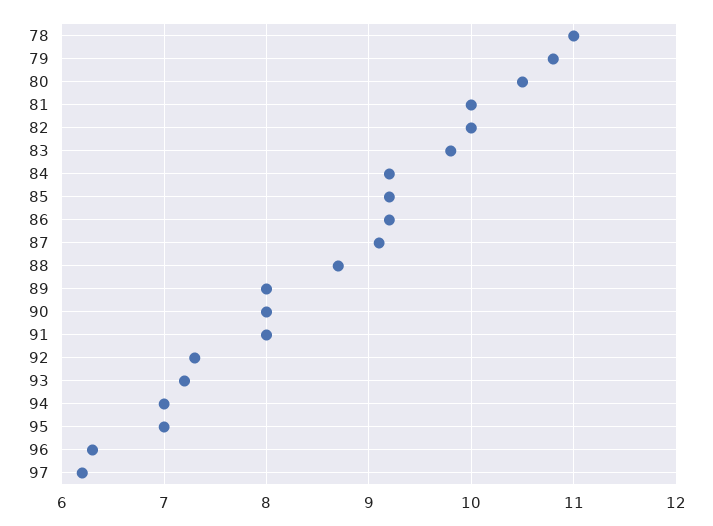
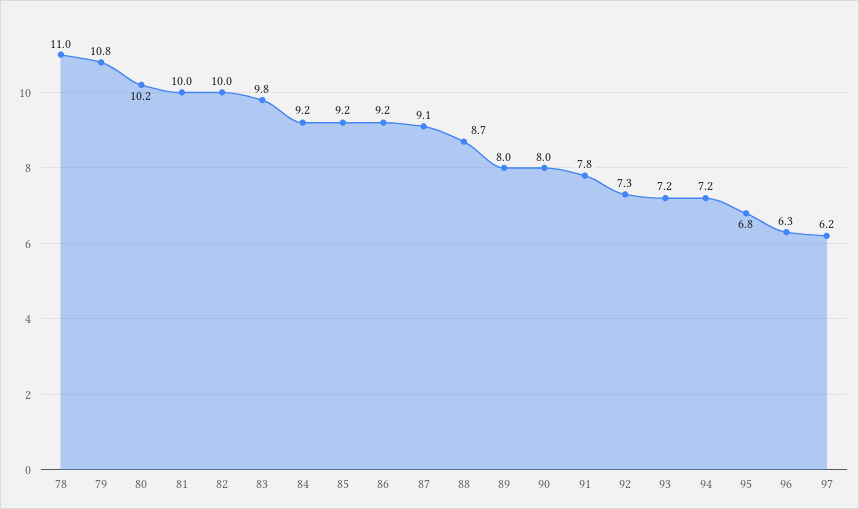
80: 10.5 -> 10.2
91: 8 -> 7.8
94: 7 -> 7.2
95: 7 -> 6.8

